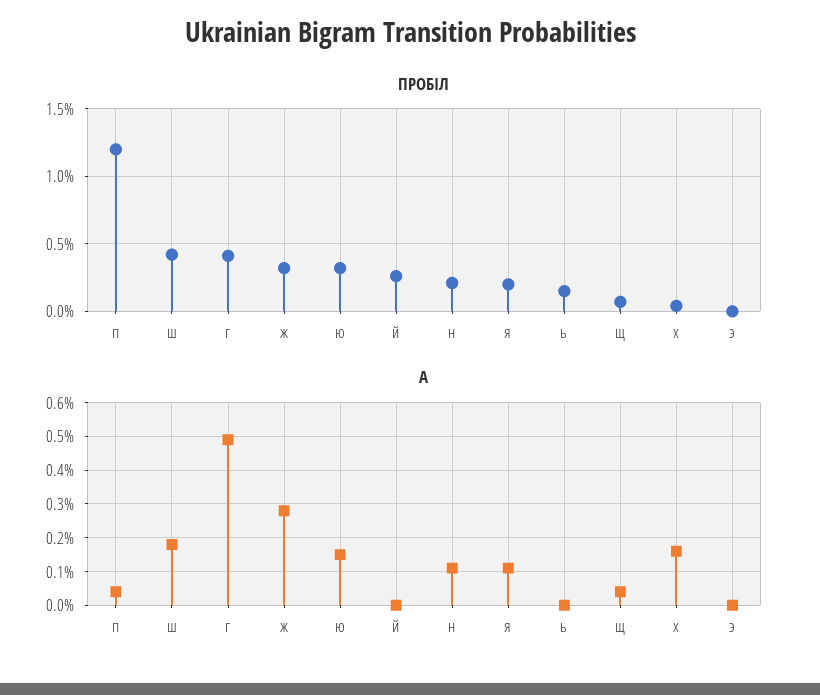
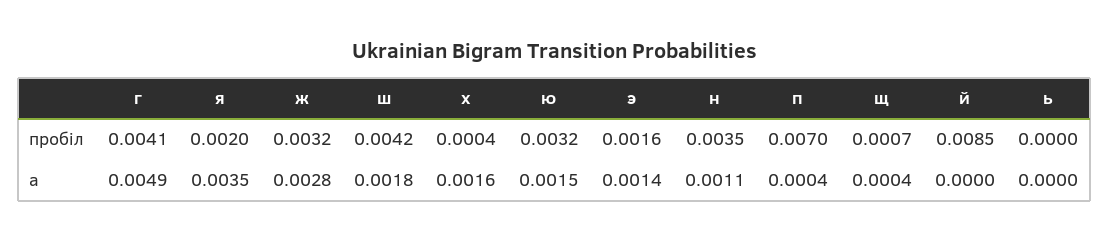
ПРОБІЛ, п: 0.012 -> 0.007
ПРОБІЛ, й: 0.0025 -> 0.0085
ПРОБІЛ, н: 0.002 -> 0.0035
ПРОБІЛ, ь: 0.0015 -> 0
ПРОБІЛ, э: 0 -> 0.0016
А, я: 0.001 -> 0.0035
А, э: 0 -> 0.0014

